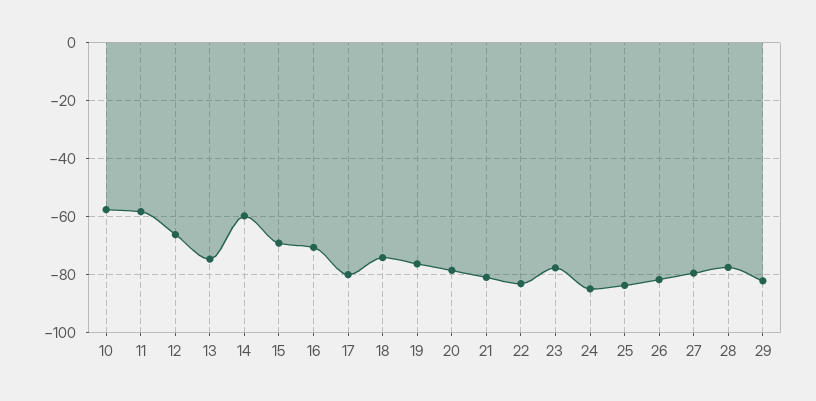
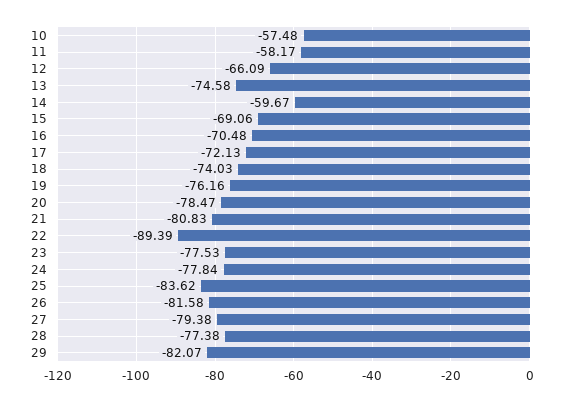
17: -80 -> -72.13
22: -82.5 -> -89.39
24: -85 -> -77.84

